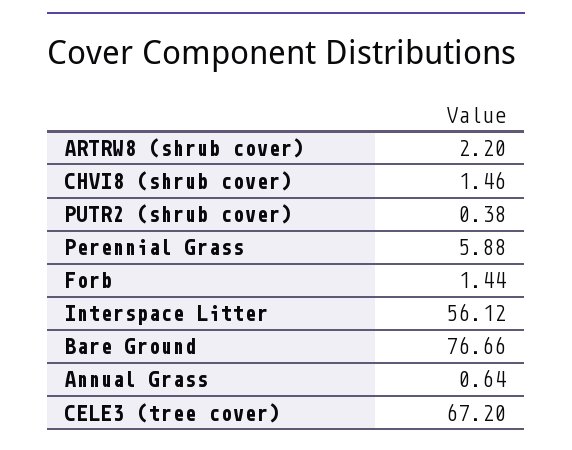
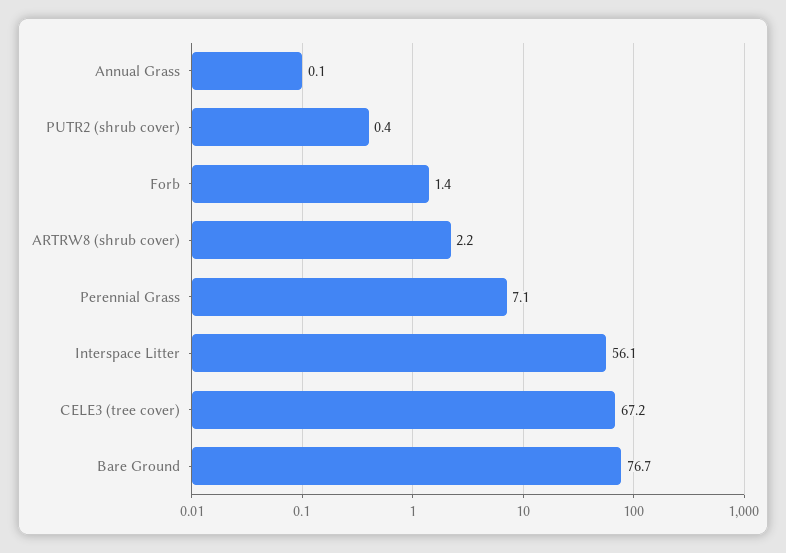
CHVI8 (shrub cover): 1.46 -> none
Perennial Grass: 5.88 -> 7.1
Annual Grass: 0.64 -> 0.1

